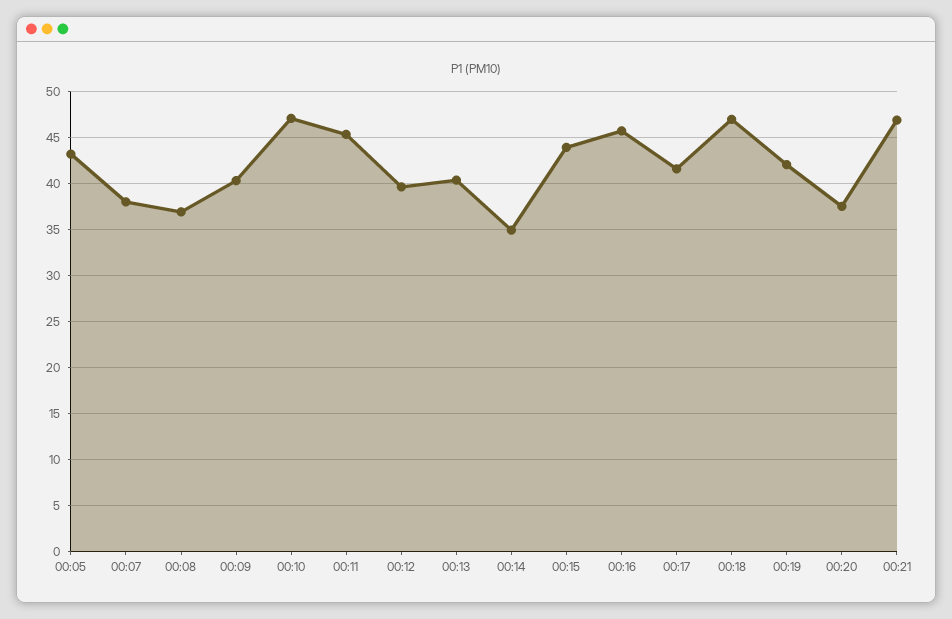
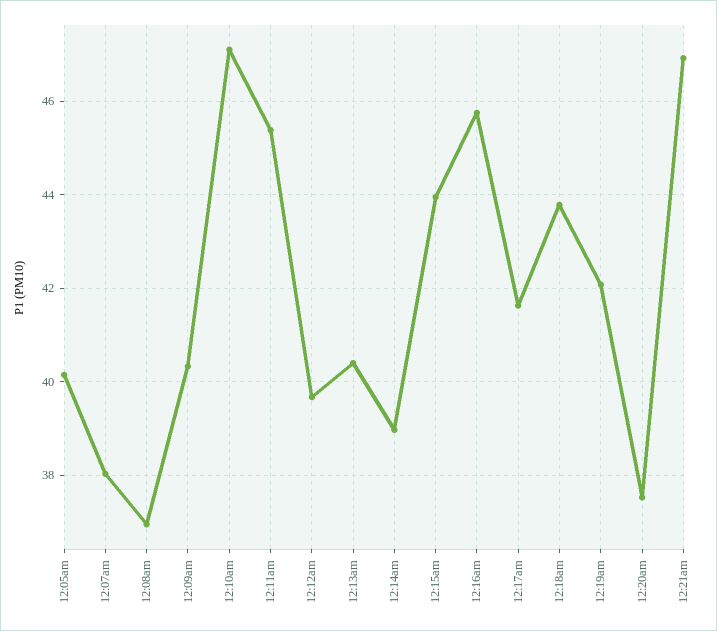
00:05: 43 -> 40.2
00:14: 35 -> 39
00:18: 47 -> 43.8

